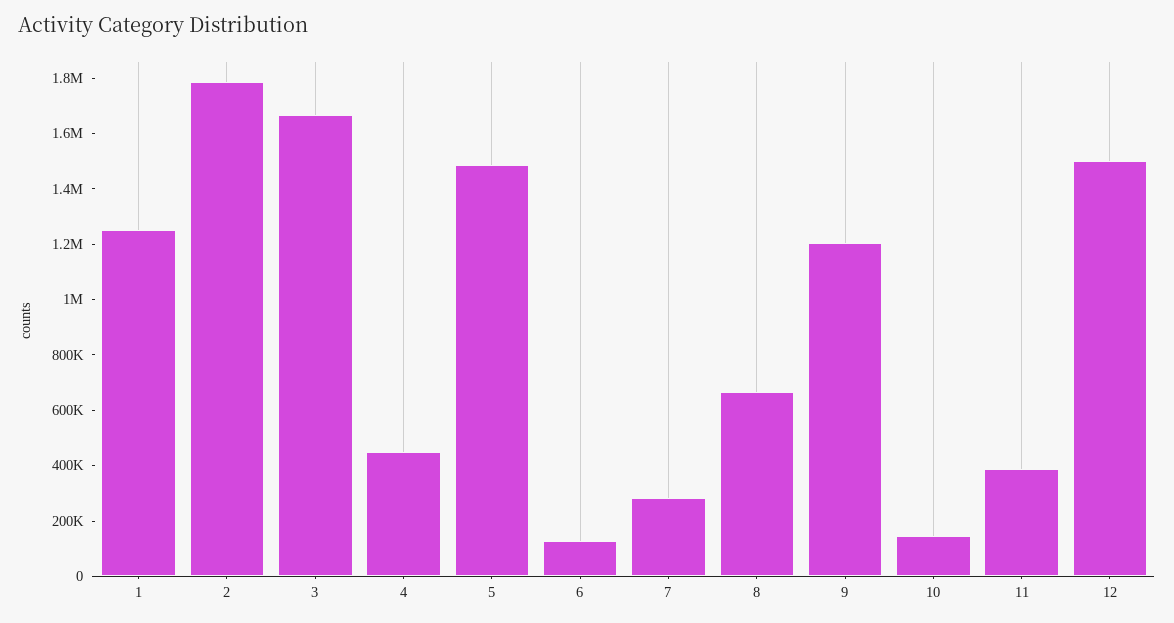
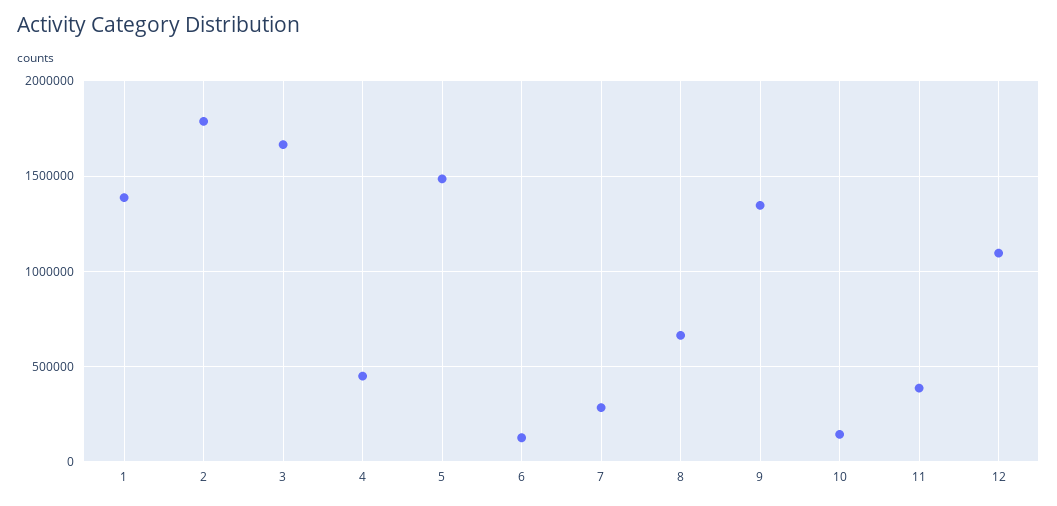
1: 1250000 -> 1400000
9: 1200000 -> 1350000
12: 1500000 -> 1100000

